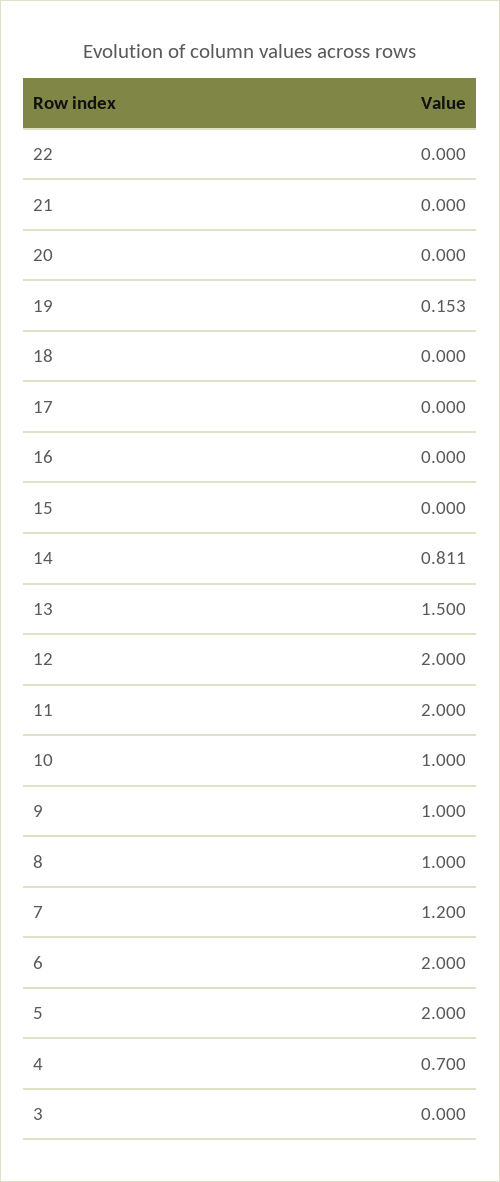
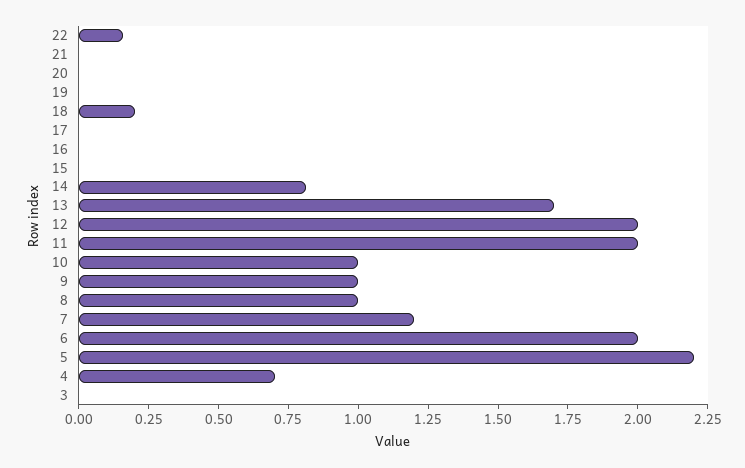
22: 0 -> 0.15
19: 0.153 -> 0
18: 0 -> 0.2
13: 1.5 -> 1.7
5: 2 -> 2.2

